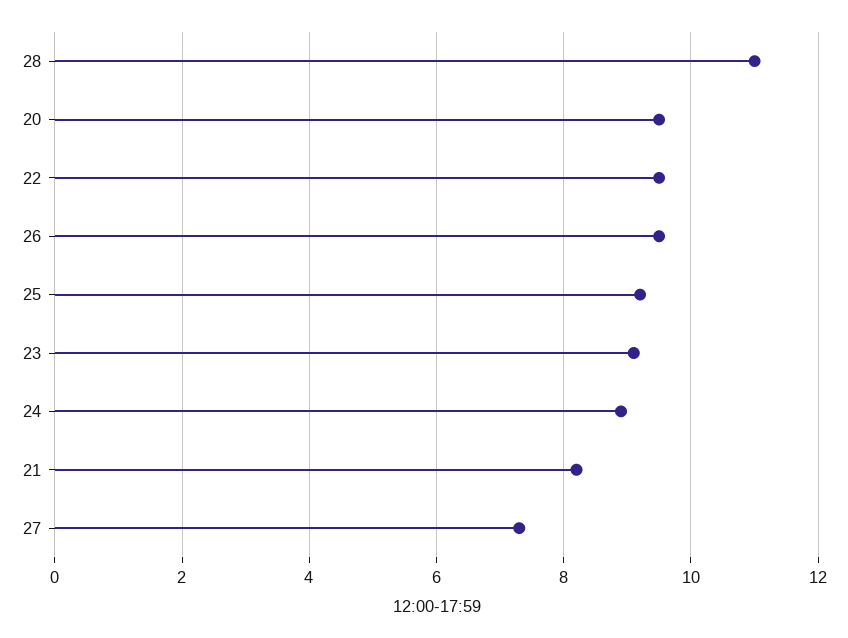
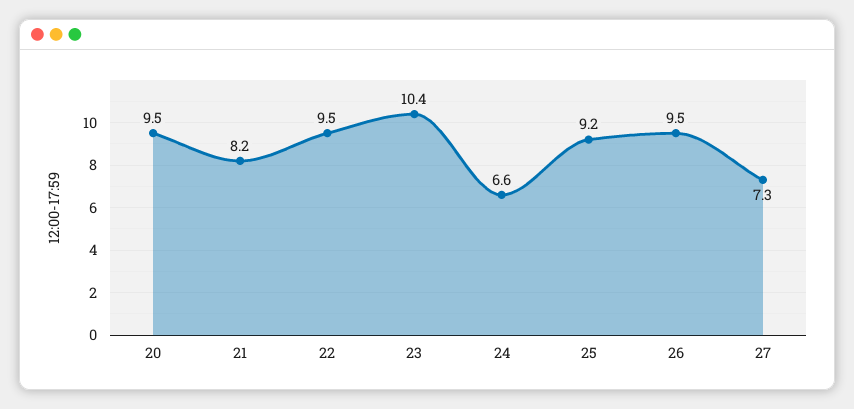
28: 11 -> none
23: 9 -> 10.4
24: 9 -> 6.6

